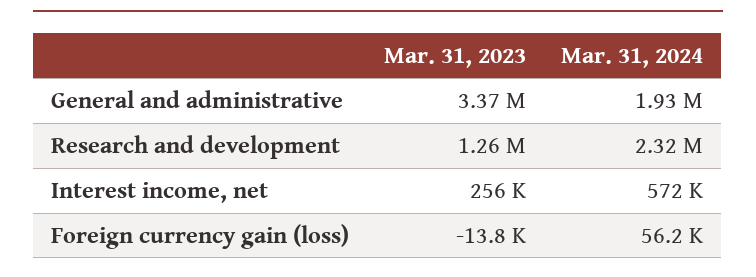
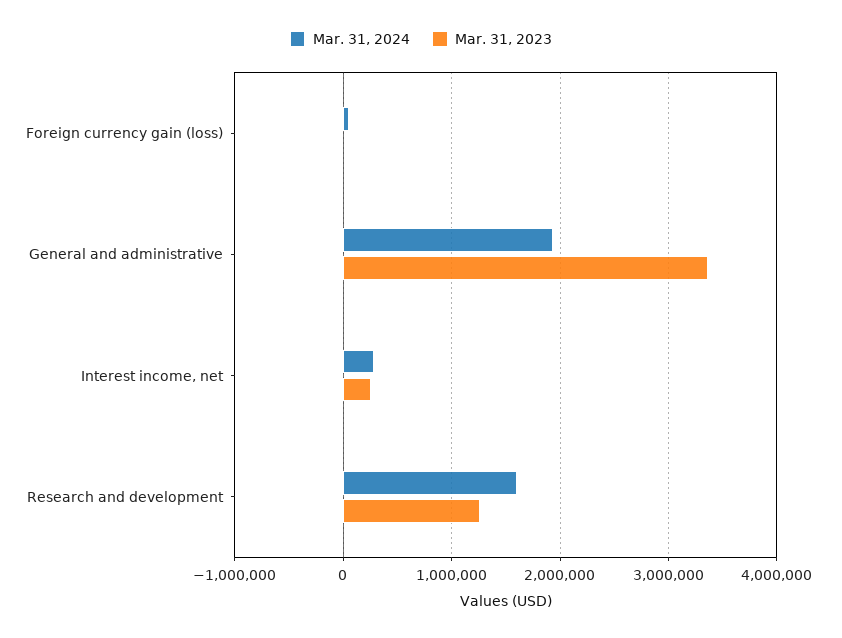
Mar. 31, 2024, Research and development: 2320000 -> 1600000
Mar. 31, 2024, Interest income, net: 572000 -> 300000

